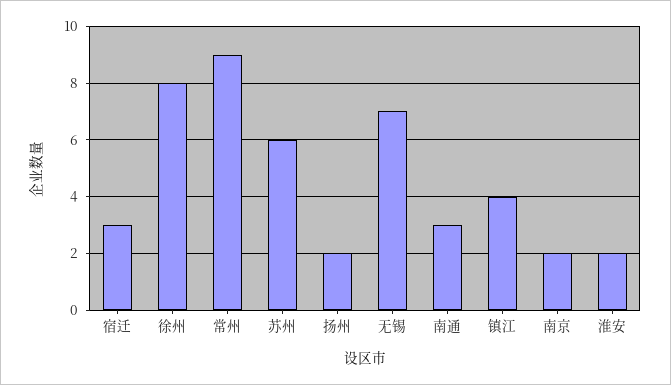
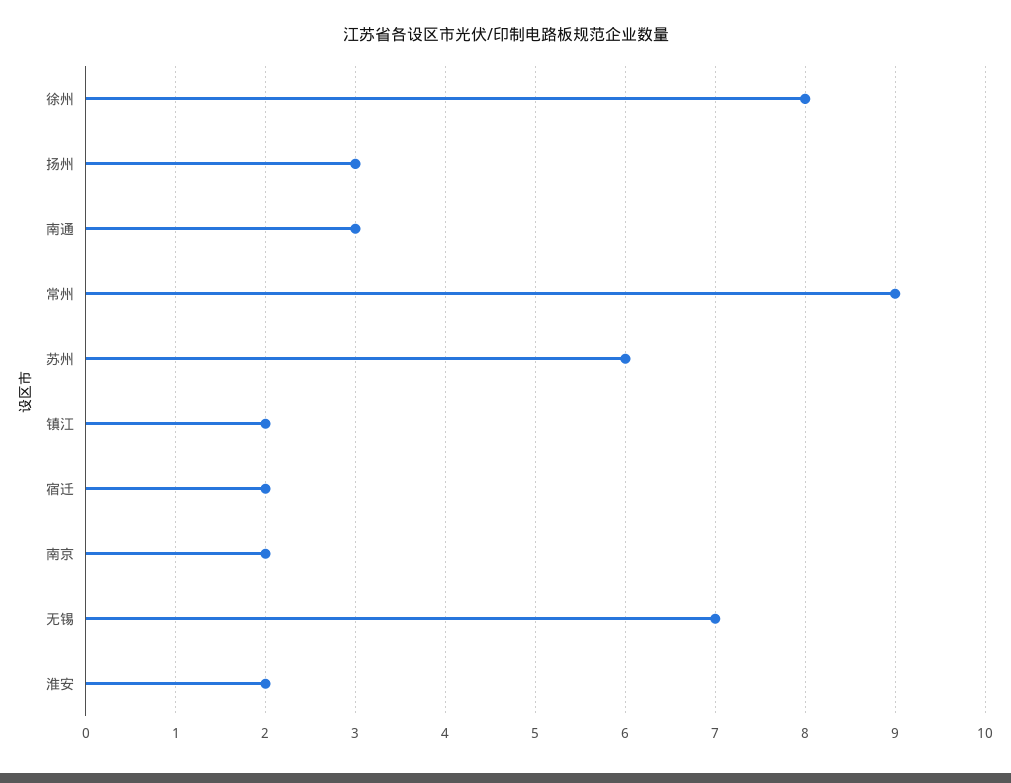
宿迁: 3 -> 2
扬州: 2 -> 3
镇江: 4 -> 2

